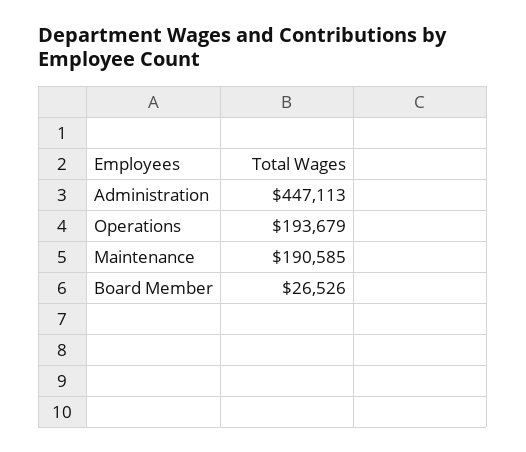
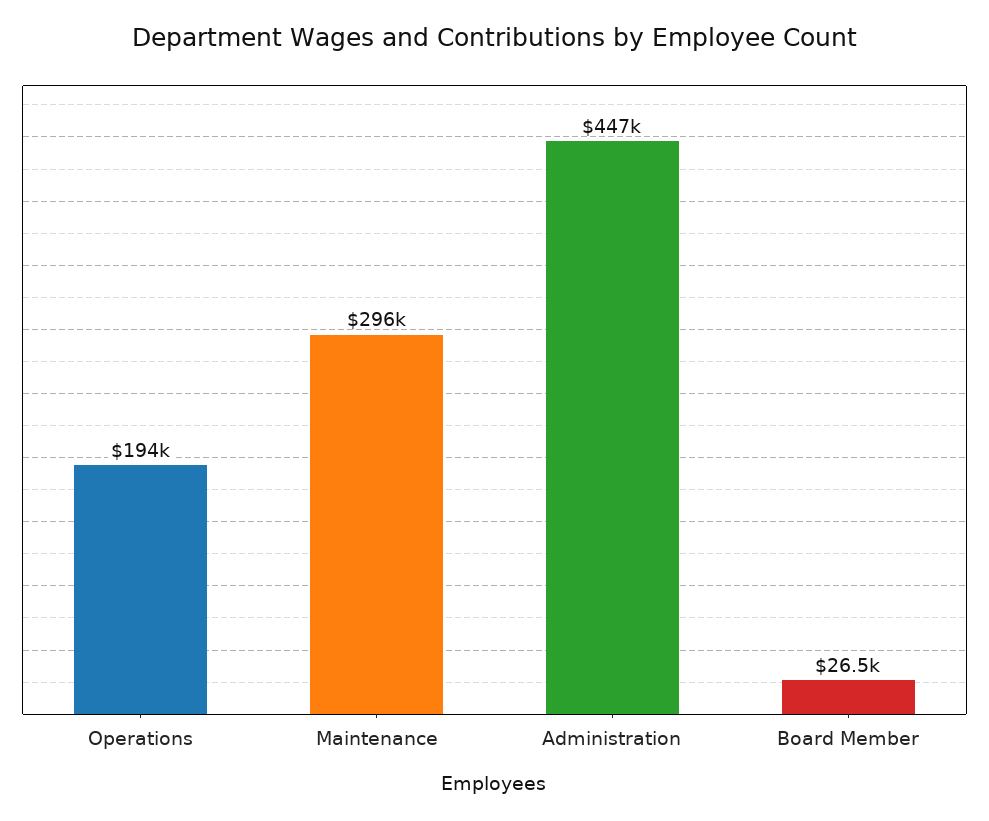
Maintenance: 190585 -> 296000

